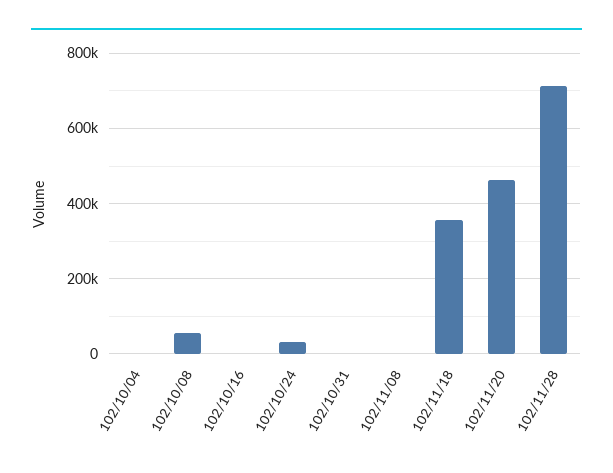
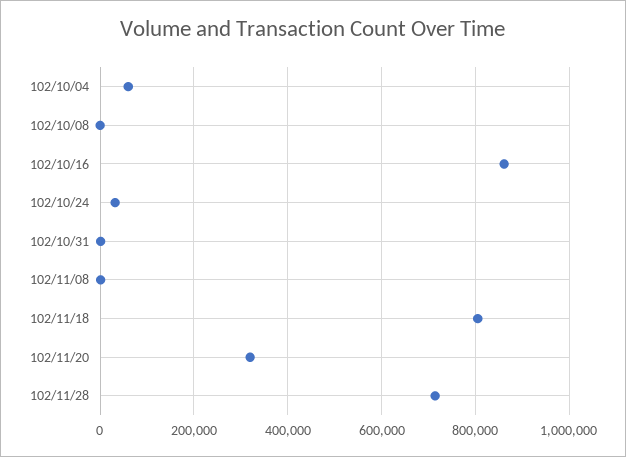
102/10/04: 0 -> 60000
102/10/08: 60000 -> 0
102/10/16: 0 -> 860000
102/11/18: 360000 -> 800000
102/11/20: 460000 -> 320000

